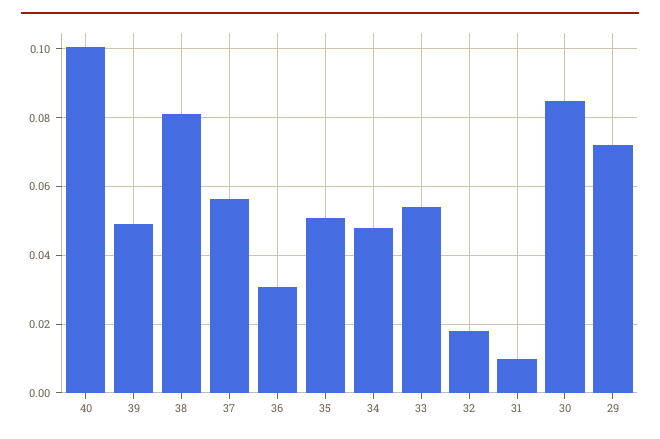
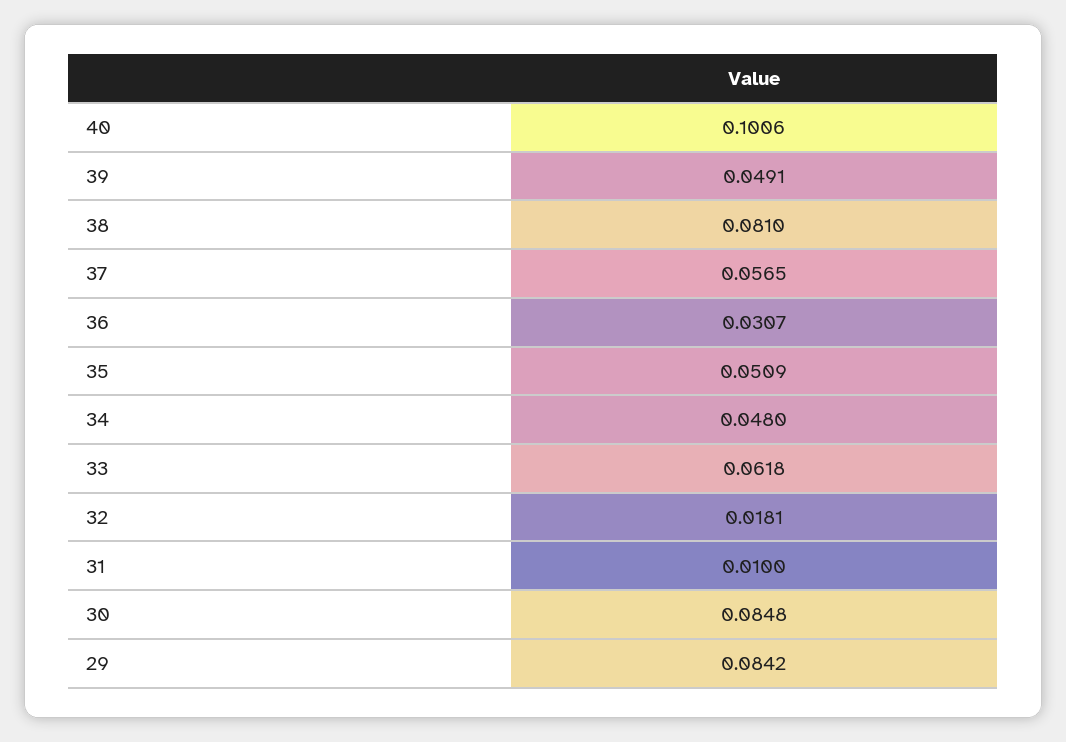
33: 0.054 -> 0.0618
29: 0.072 -> 0.0842

